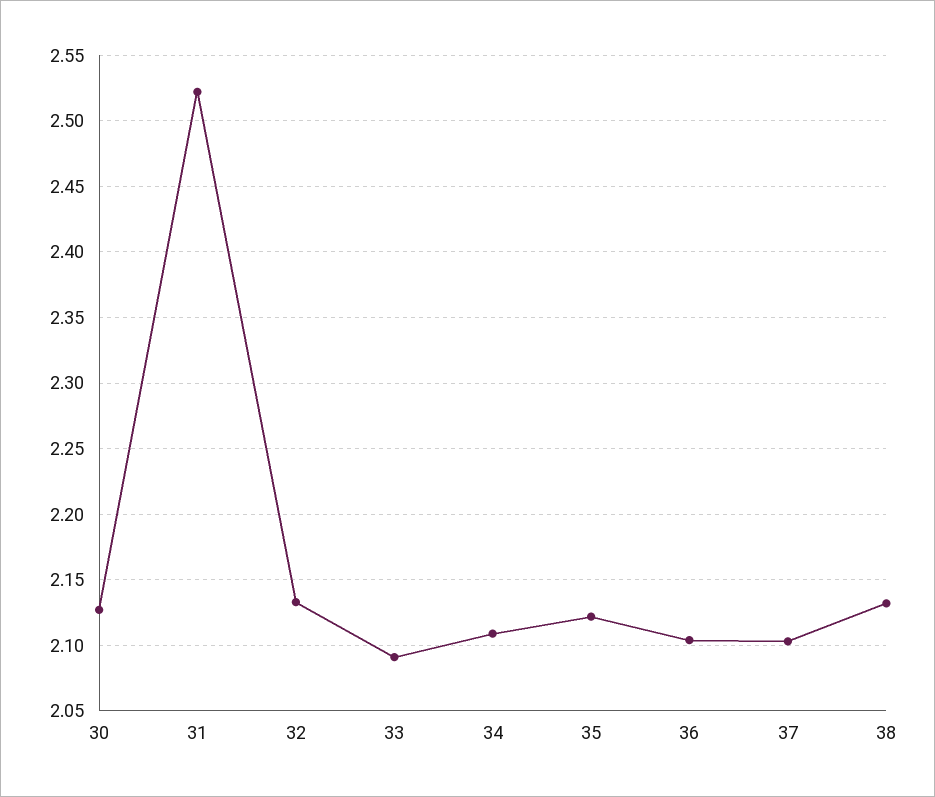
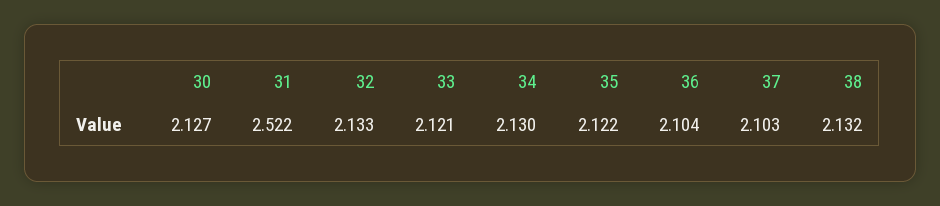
33: 2.09 -> 2.121
34: 2.11 -> 2.13

